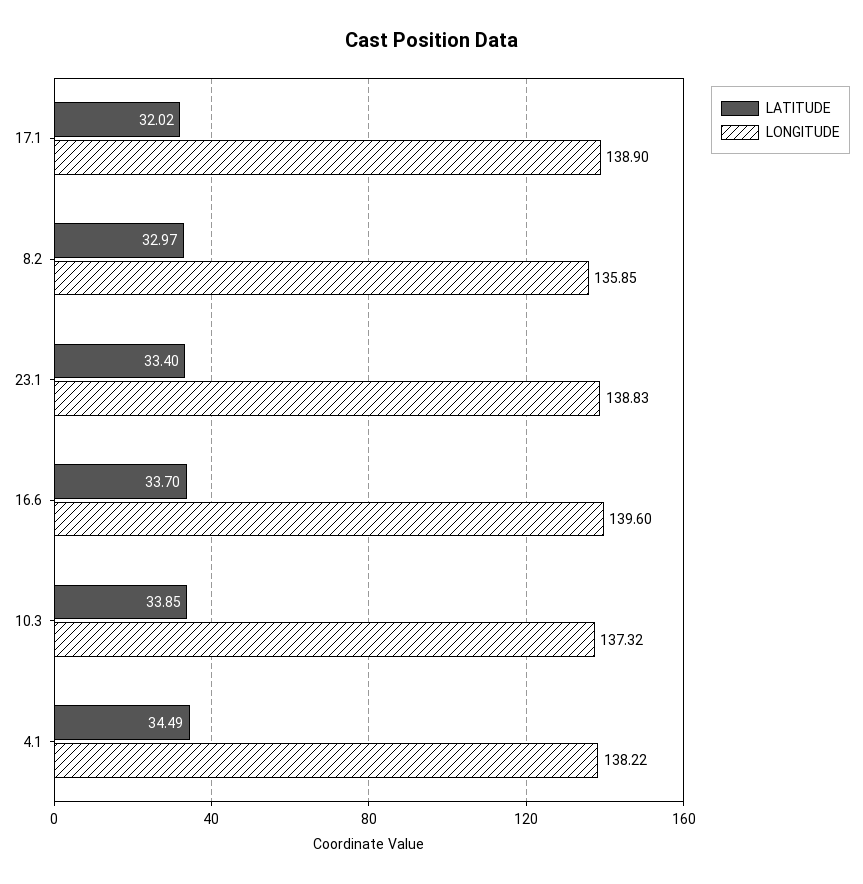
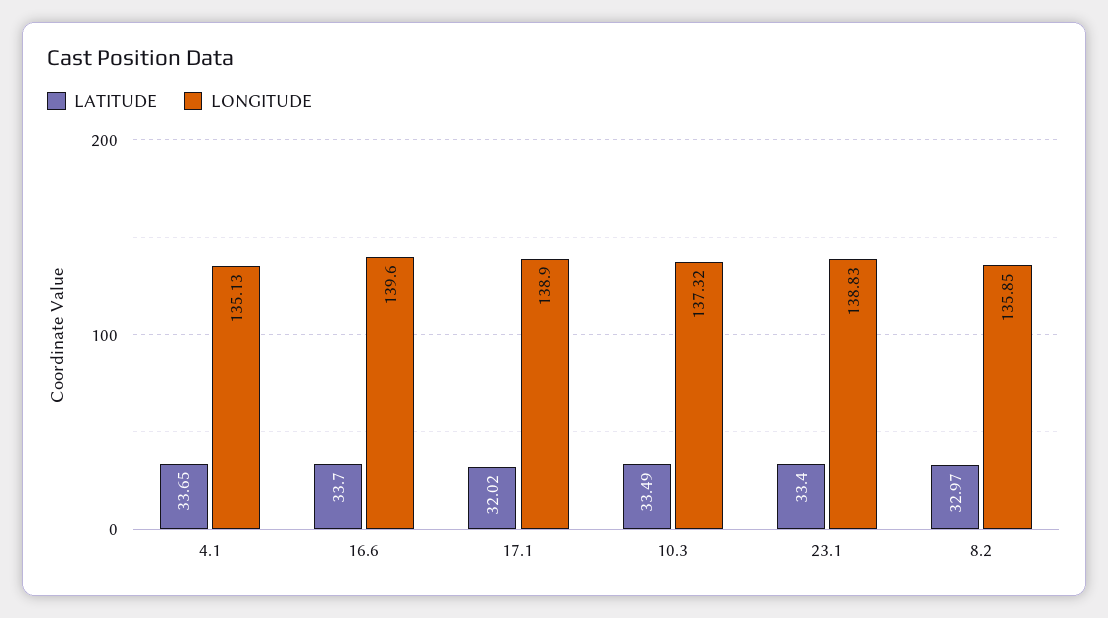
LATITUDE, 10.3: 33.85 -> 33.49
LATITUDE, 4.1: 34.49 -> 33.65
LONGITUDE, 4.1: 138.22 -> 135.13

